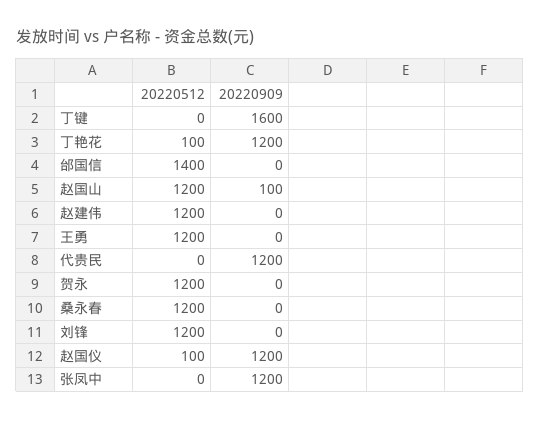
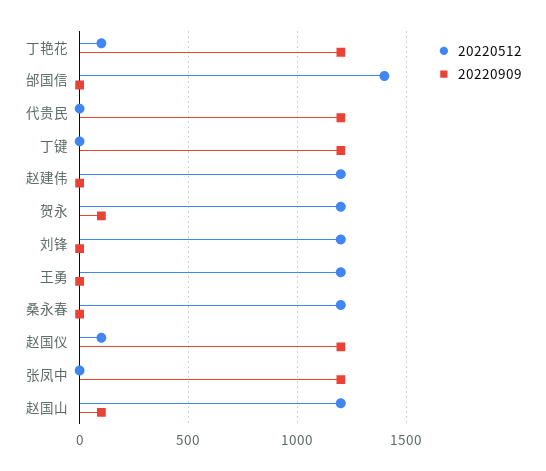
20220909, 丁键: 1600 -> 1200
20220909, 贺永: 0 -> 100

